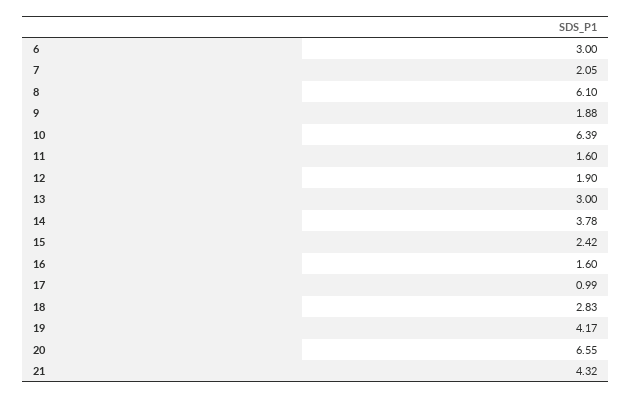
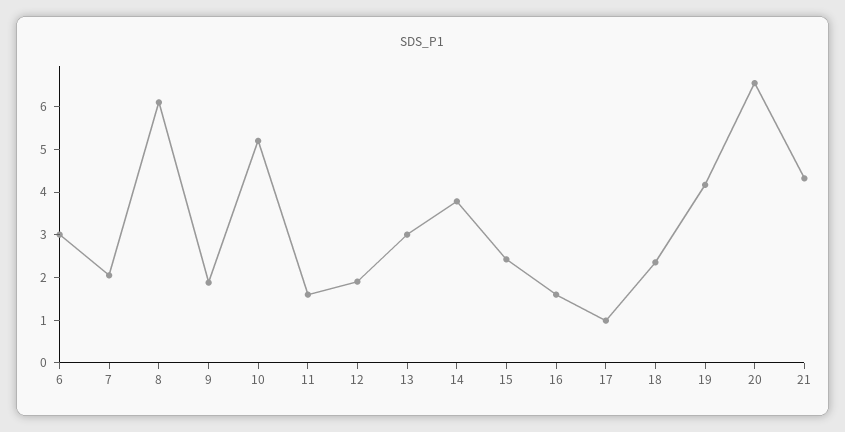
10: 6.39 -> 5.2
18: 2.83 -> 2.4

